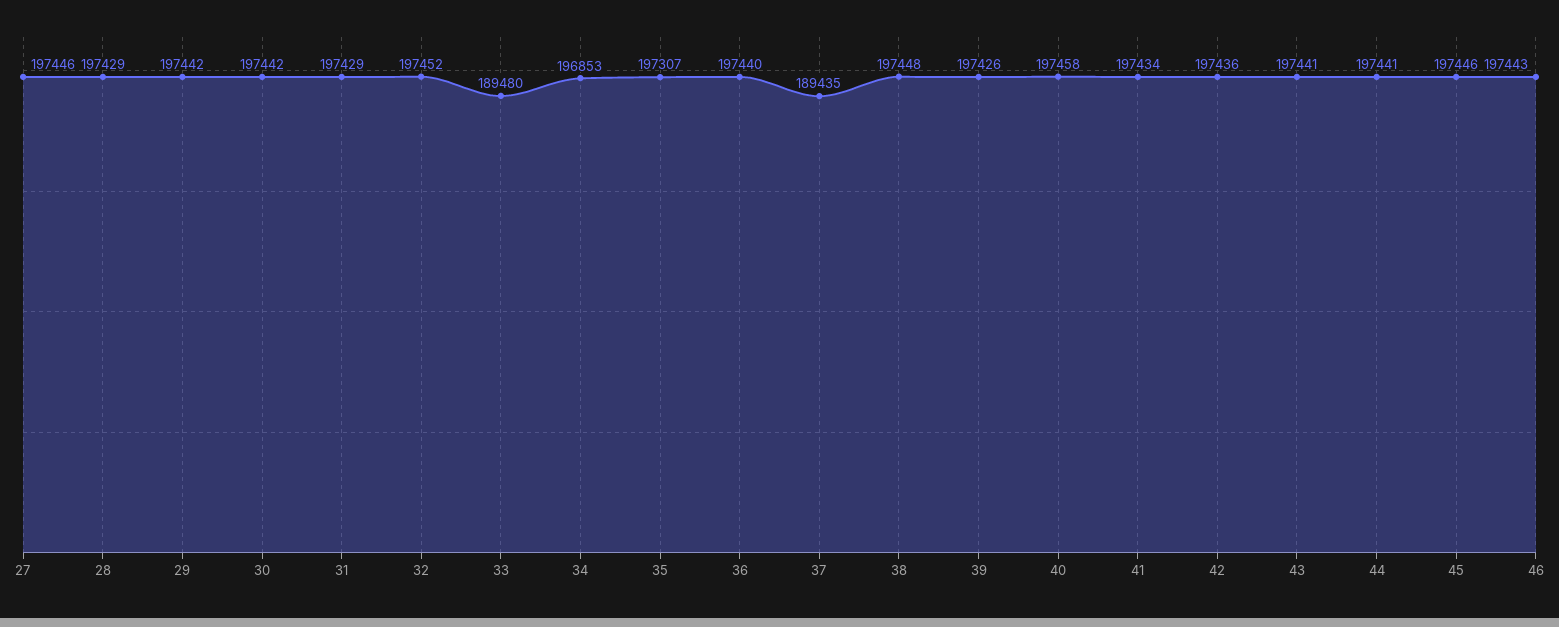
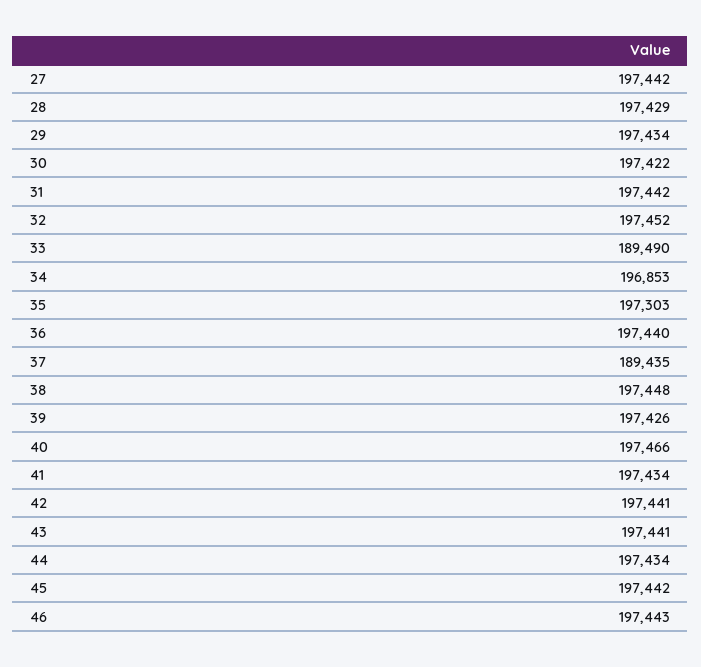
27: 197446 -> 197442
29: 197442 -> 197434
30: 197442 -> 197422
31: 197429 -> 197442
33: 189480 -> 189490
35: 197307 -> 197303
40: 197458 -> 197466
42: 197436 -> 197441
44: 197441 -> 197434
45: 197446 -> 197442

